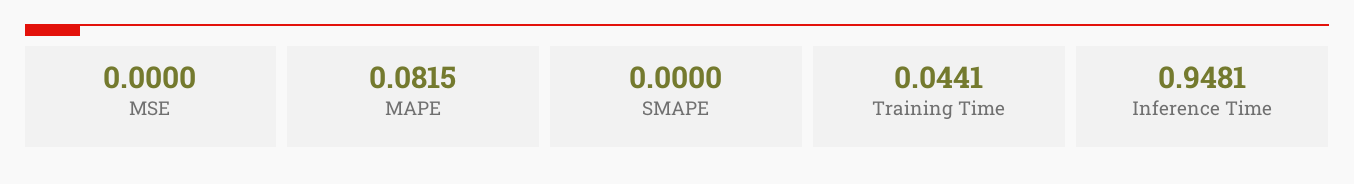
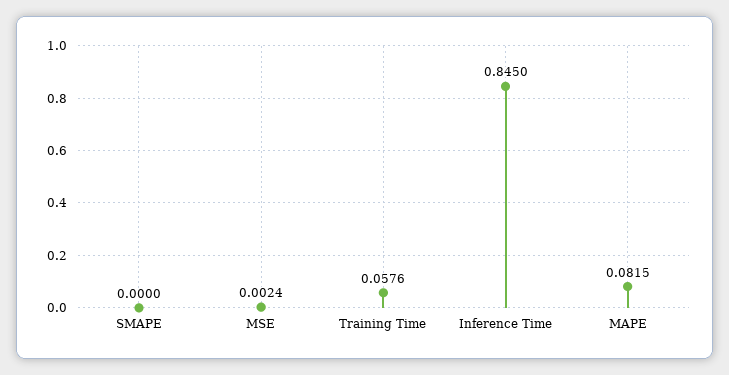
MSE: 0 -> 0.0024
Training Time: 0.0441 -> 0.0576
Inference Time: 0.9481 -> 0.845

